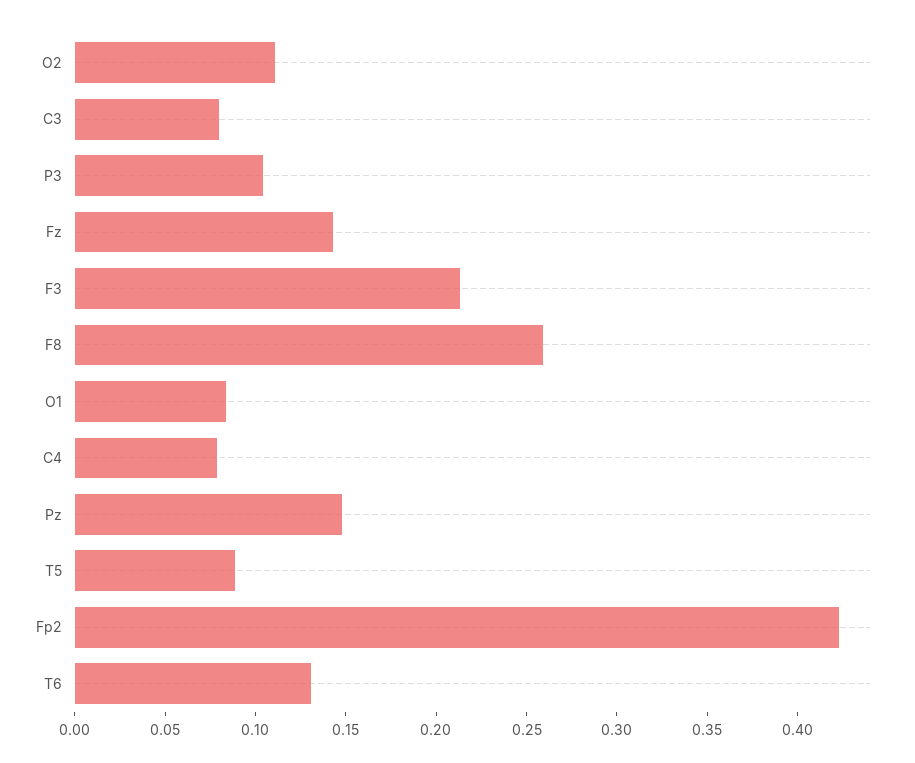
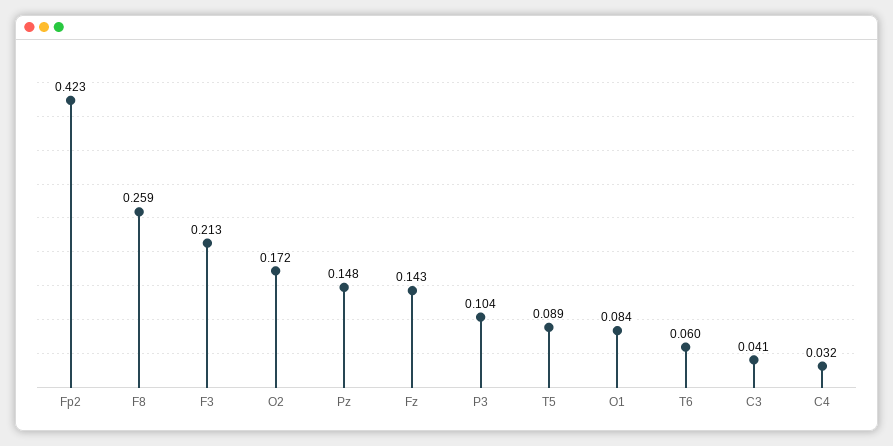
O2: 0.11 -> 0.172
C3: 0.08 -> 0.041
C4: 0.08 -> 0.032
T6: 0.13 -> 0.06

